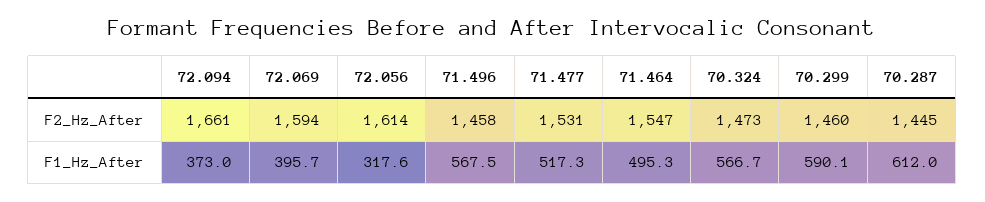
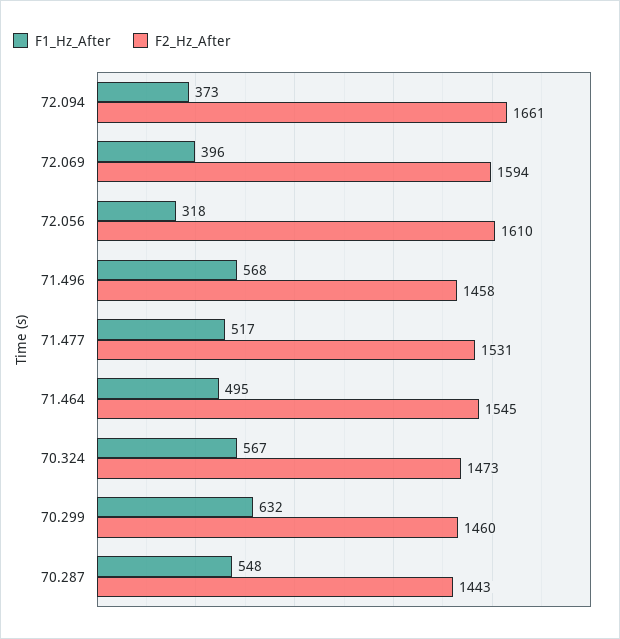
F2_Hz_After, 72.056: 1614 -> 1610
F2_Hz_After, 71.464: 1547 -> 1545
F2_Hz_After, 70.287: 1445 -> 1443
F1_Hz_After, 70.299: 590.1 -> 632
F1_Hz_After, 70.287: 612 -> 548

